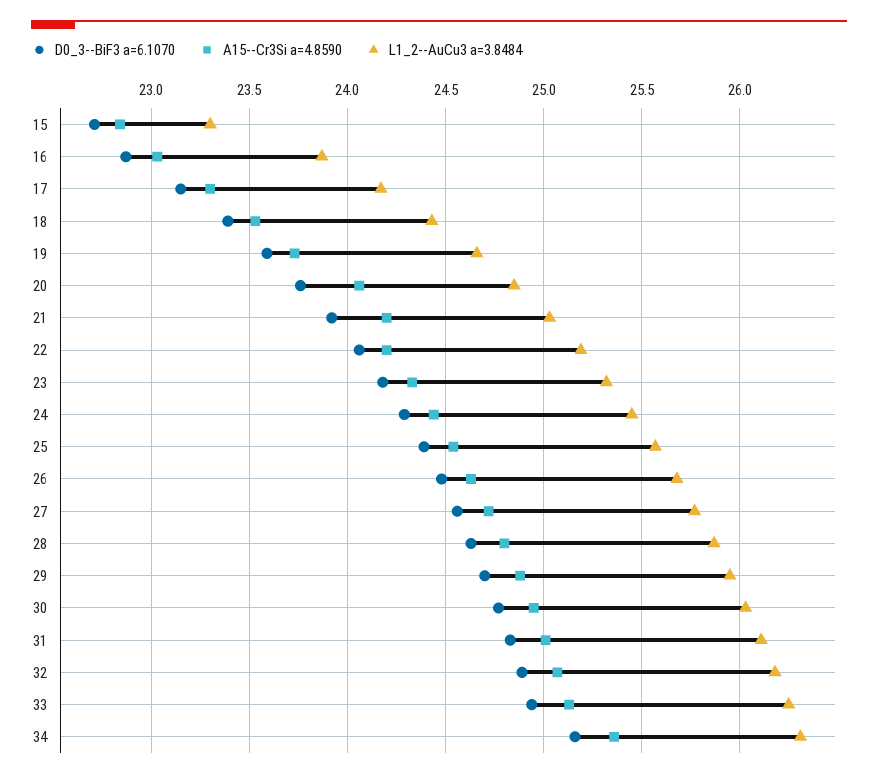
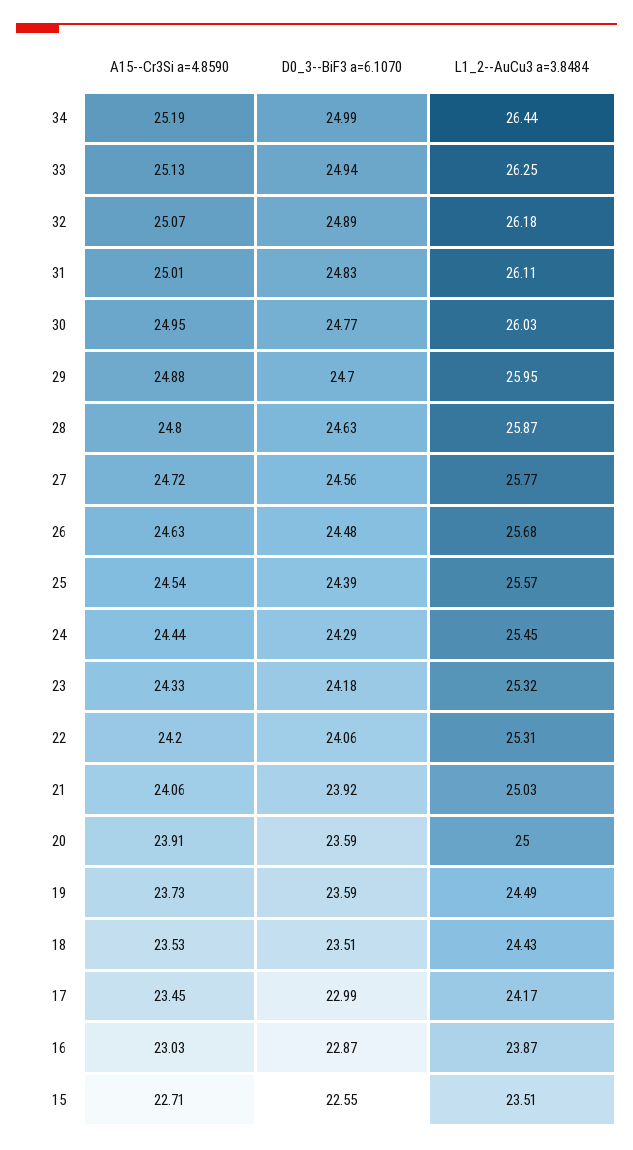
D0_3--BiF3 a=6.1070, 15: 22.7 -> 22.55
A15--Cr3Si a=4.8590, 15: 22.85 -> 22.71
L1_2--AuCu3 a=3.8484, 15: 23.3 -> 23.51
D0_3--BiF3 a=6.1070, 17: 23.15 -> 22.99
A15--Cr3Si a=4.8590, 17: 23.3 -> 23.45
D0_3--BiF3 a=6.1070, 18: 23.4 -> 23.51
L1_2--AuCu3 a=3.8484, 19: 24.65 -> 24.49
D0_3--BiF3 a=6.1070, 20: 23.75 -> 23.59
A15--Cr3Si a=4.8590, 20: 24.05 -> 23.91
L1_2--AuCu3 a=3.8484, 20: 24.85 -> 25
A15--Cr3Si a=4.8590, 21: 24.2 -> 24.06
L1_2--AuCu3 a=3.8484, 22: 25.2 -> 25.31
D0_3--BiF3 a=6.1070, 34: 25.15 -> 24.99
A15--Cr3Si a=4.8590, 34: 25.35 -> 25.19
L1_2--AuCu3 a=3.8484, 34: 26.3 -> 26.44

